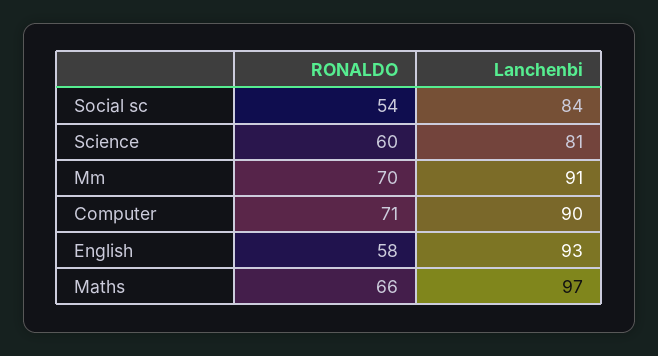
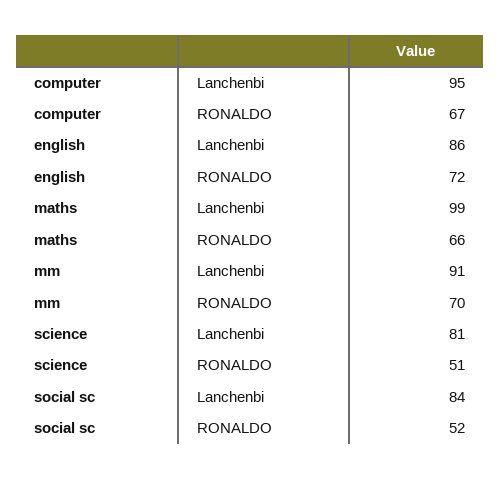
RONALDO, Social sc: 54 -> 52
RONALDO, Science: 60 -> 51
RONALDO, Computer: 71 -> 67
Lanchenbi, Computer: 90 -> 95
RONALDO, English: 58 -> 72
Lanchenbi, English: 93 -> 86
Lanchenbi, Maths: 97 -> 99

